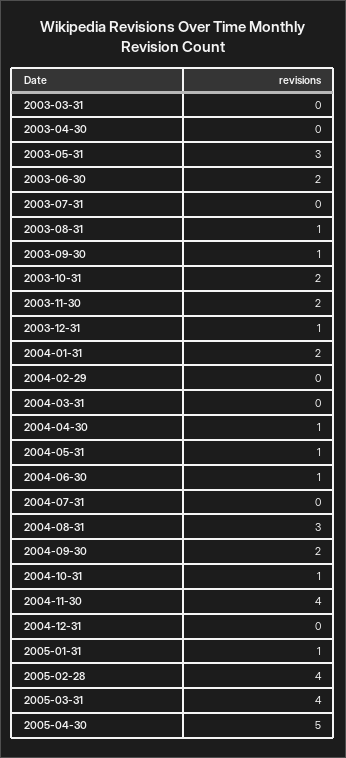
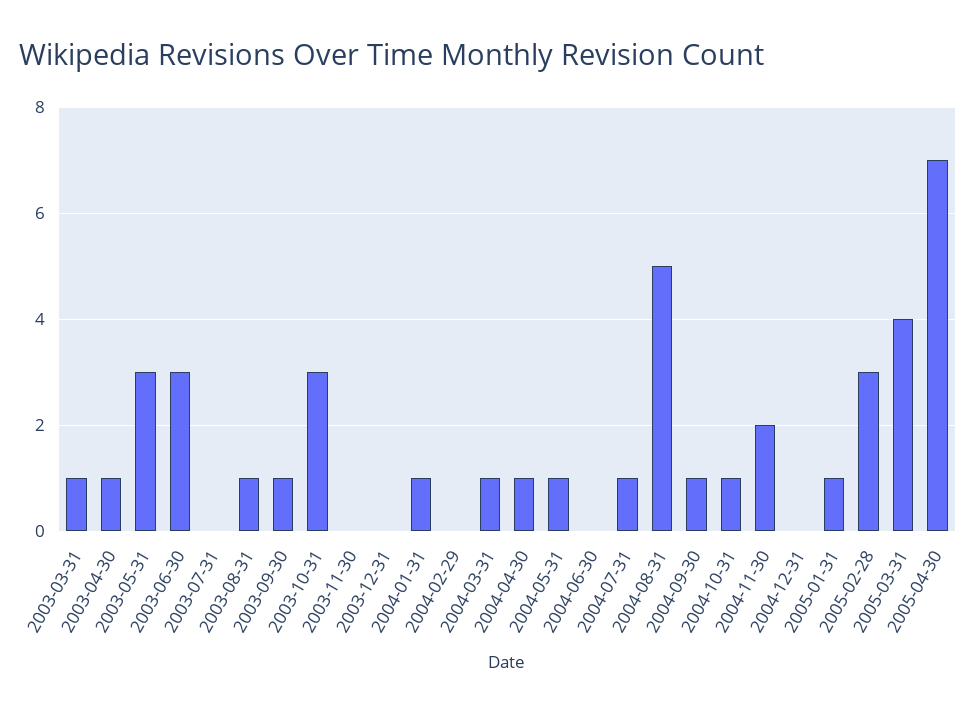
2003-03-31: 0 -> 1
2003-04-30: 0 -> 1
2003-06-30: 2 -> 3
2003-10-31: 2 -> 3
2003-11-30: 2 -> 0
2003-12-31: 1 -> 0
2004-01-31: 2 -> 1
2004-03-31: 0 -> 1
2004-06-30: 1 -> 0
2004-07-31: 0 -> 1
2004-08-31: 3 -> 5
2004-09-30: 2 -> 1
2004-11-30: 4 -> 2
2005-02-28: 4 -> 3
2005-04-30: 5 -> 7

